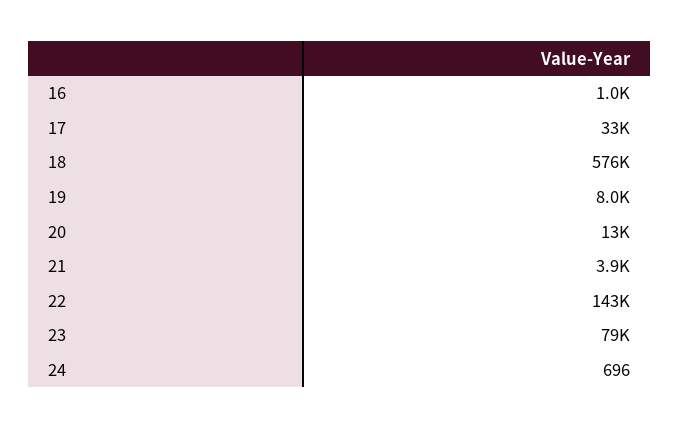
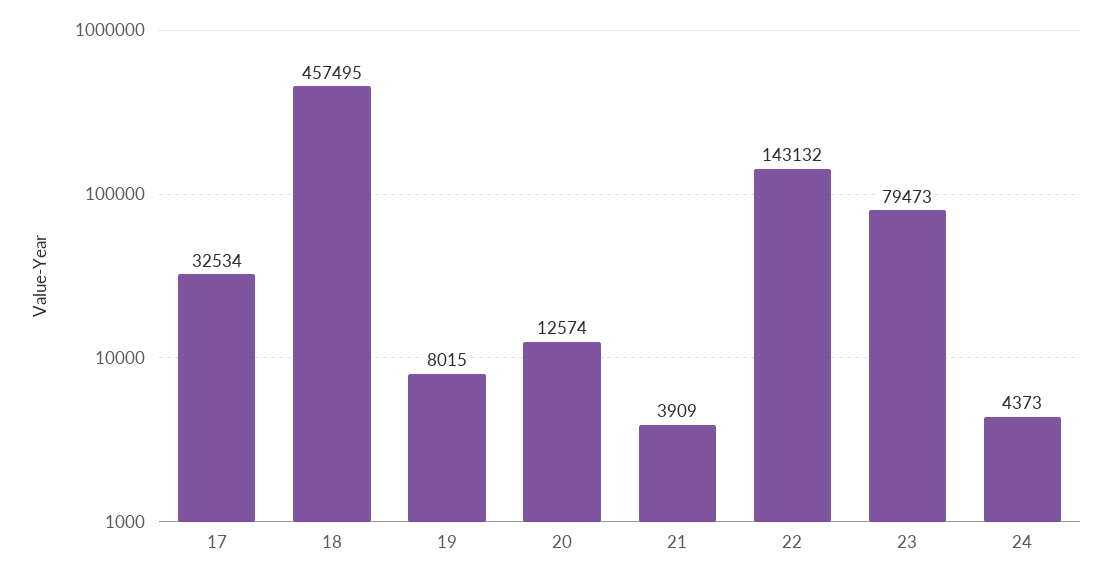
16: 1000 -> none
18: 576000 -> 457495
24: 696 -> 4373

